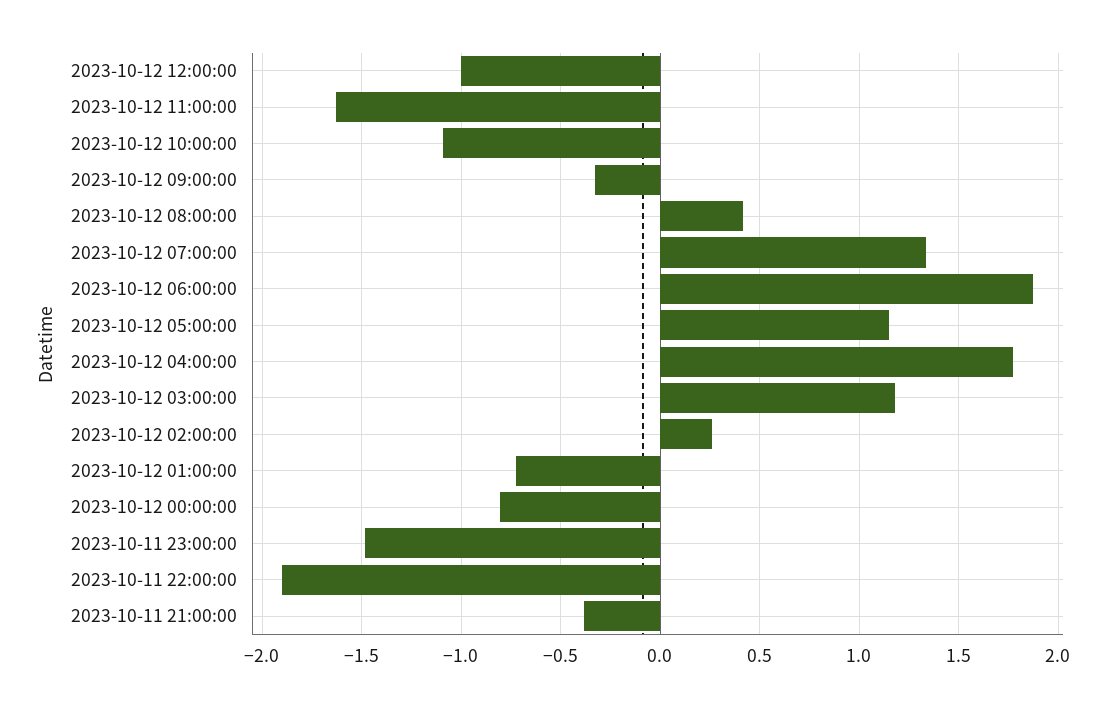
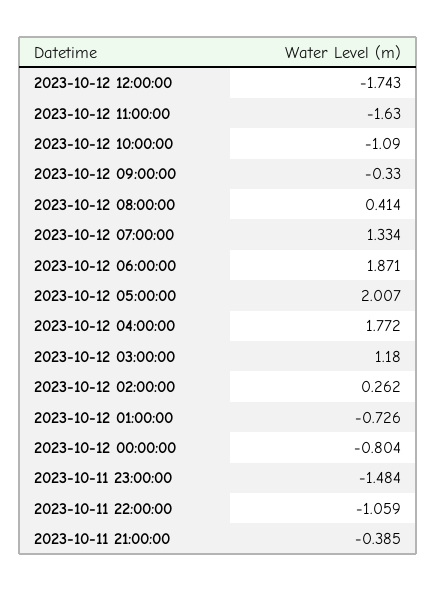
2023-10-12 12:00:00: -1 -> -1.743
2023-10-12 05:00:00: 1.15 -> 2.007
2023-10-11 22:00:00: -1.9 -> -1.059

